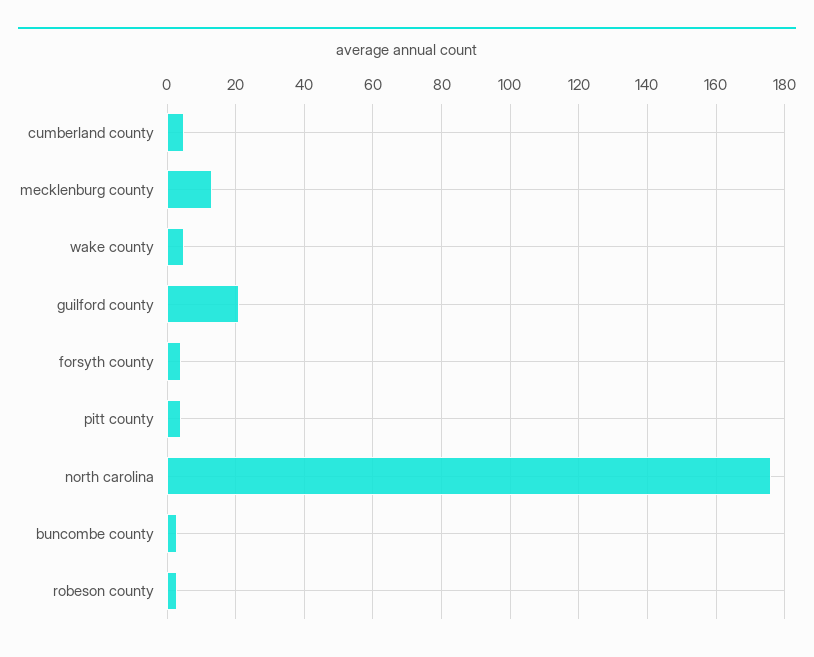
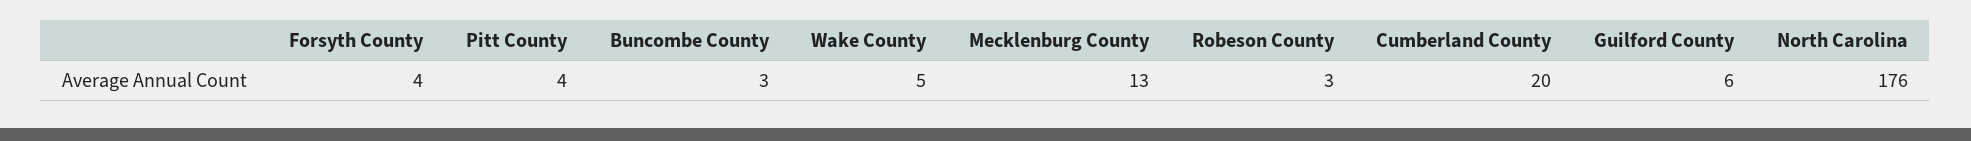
cumberland county: 5 -> 20
guilford county: 20 -> 6

